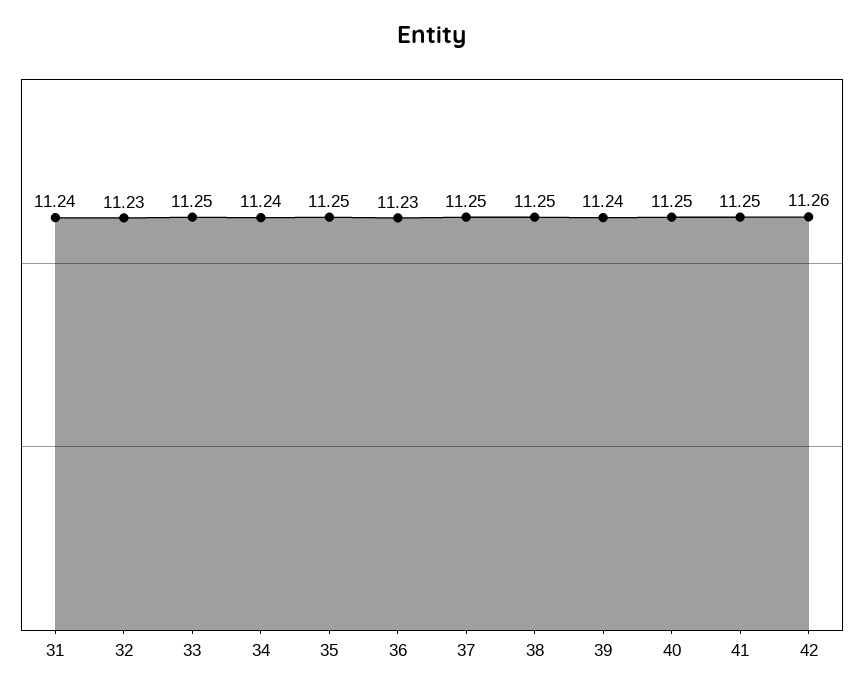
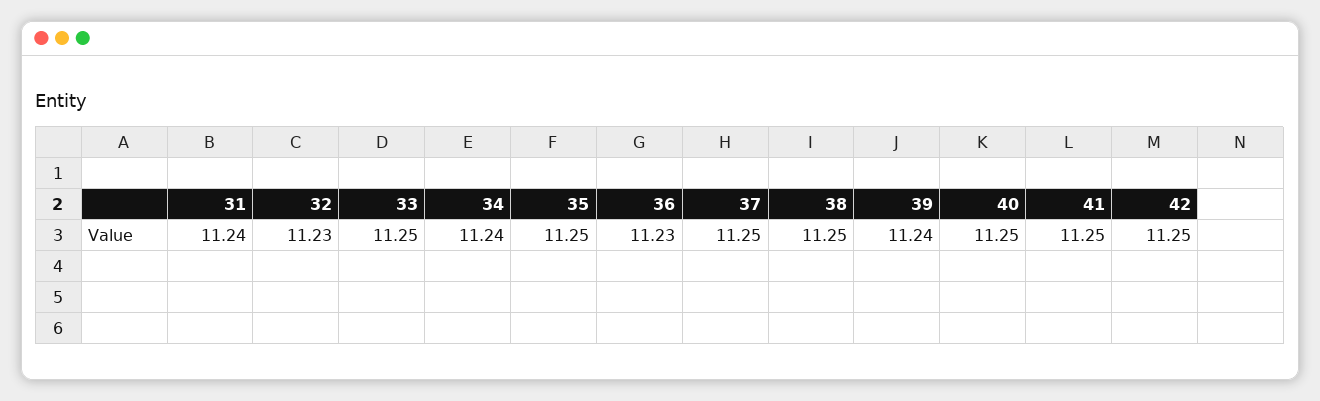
42: 11.26 -> 11.25

